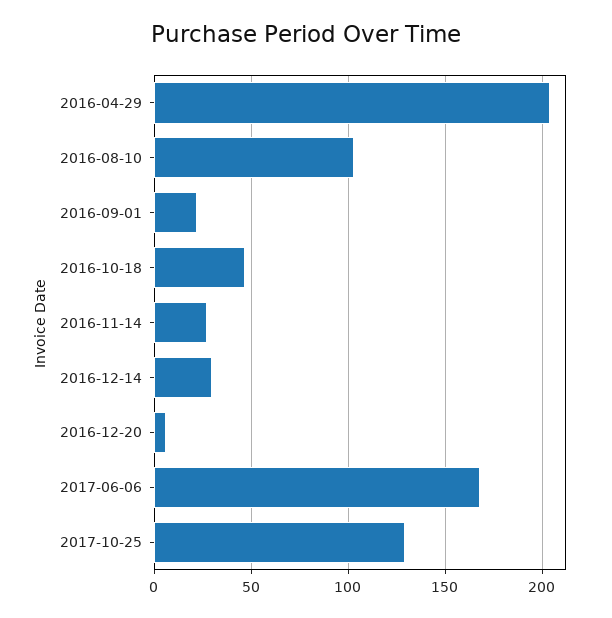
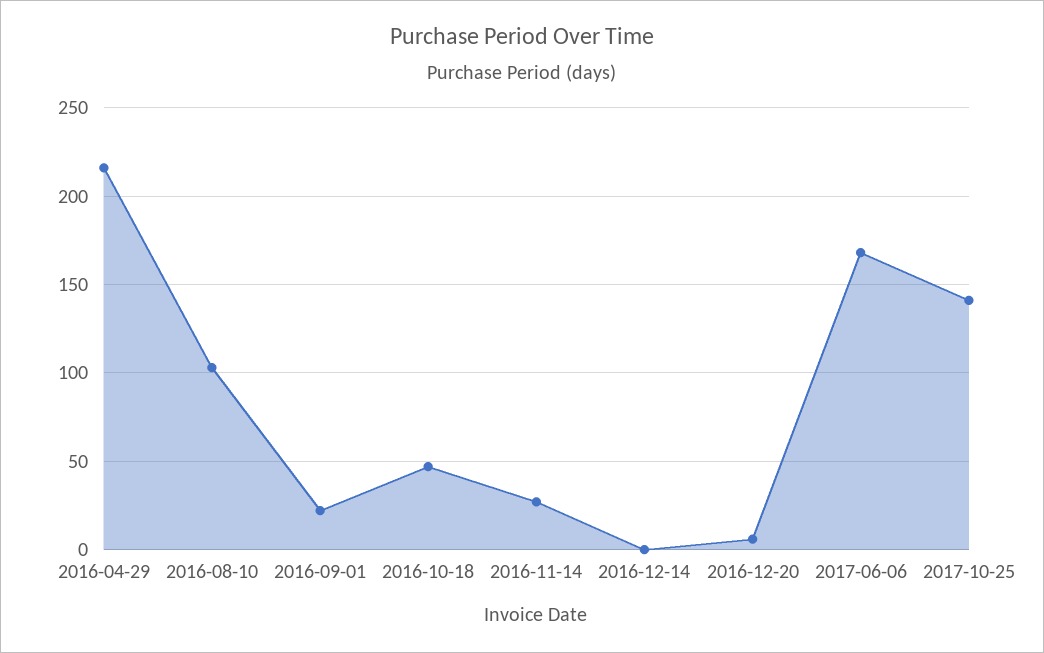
2016-04-29: 205 -> 215
2016-12-14: 30 -> 0
2017-10-25: 130 -> 140

